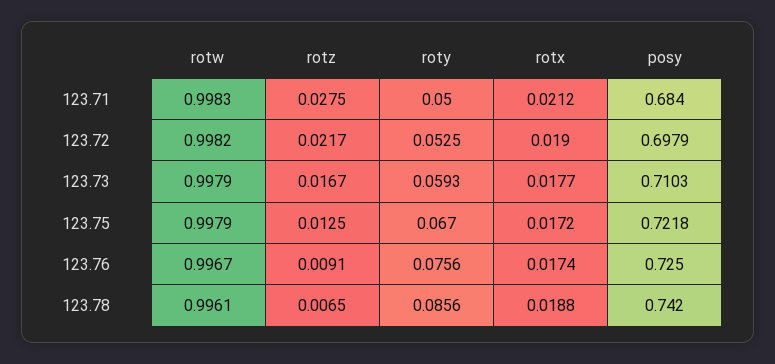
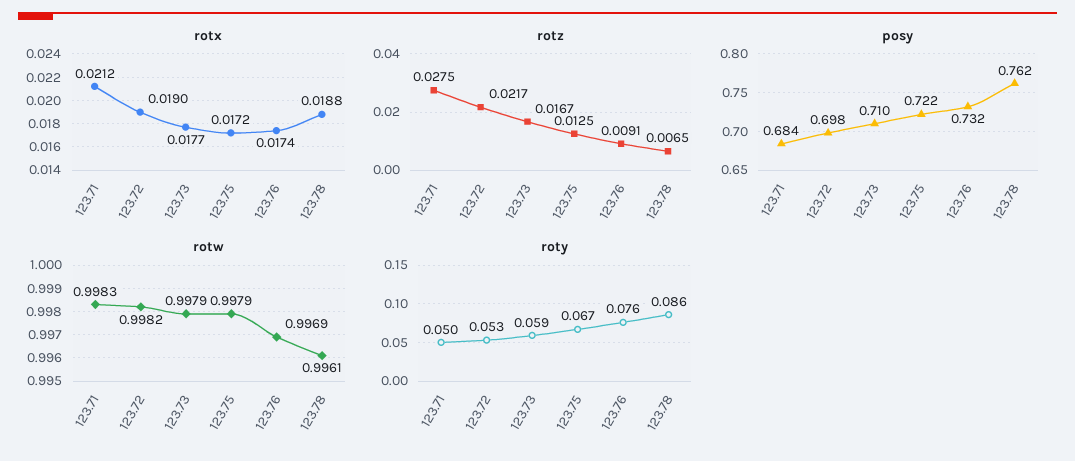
rotw, 123.76: 0.9967 -> 0.9969
posy, 123.76: 0.725 -> 0.732
posy, 123.78: 0.742 -> 0.762

